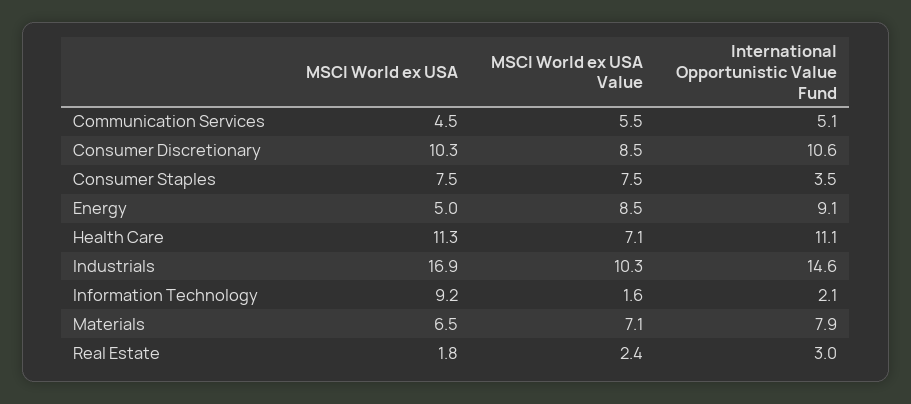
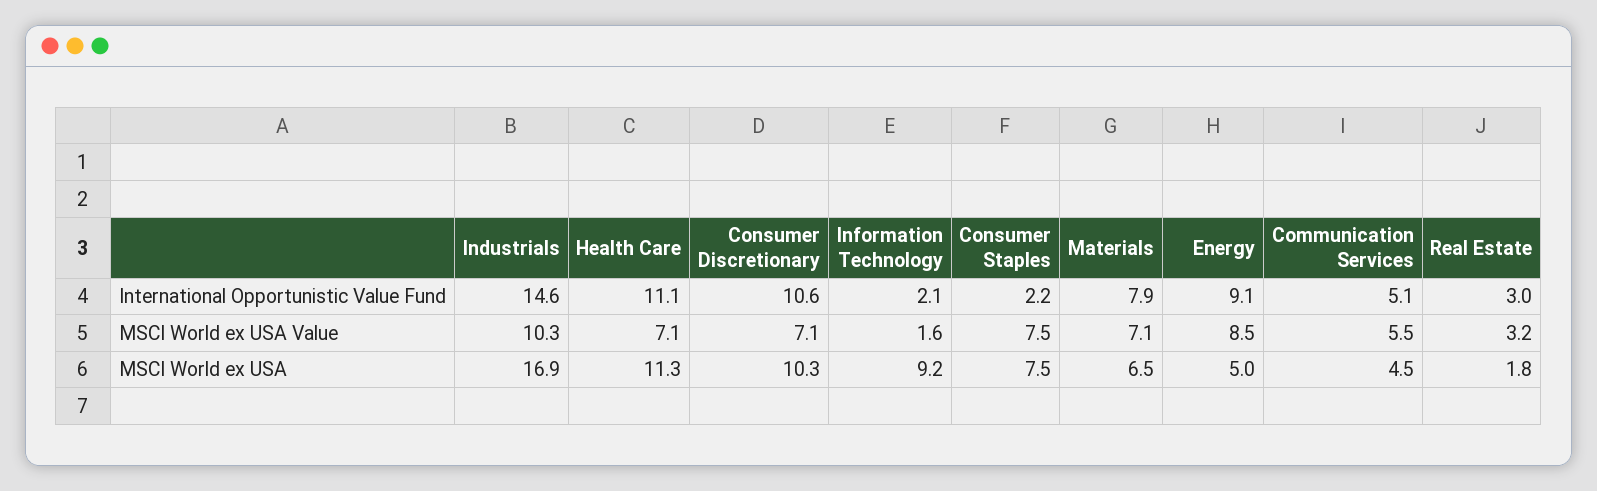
MSCI World ex USA Value, Consumer Discretionary: 8.5 -> 7.1
International Opportunistic Value Fund, Consumer Staples: 3.5 -> 2.2
MSCI World ex USA Value, Real Estate: 2.4 -> 3.2

